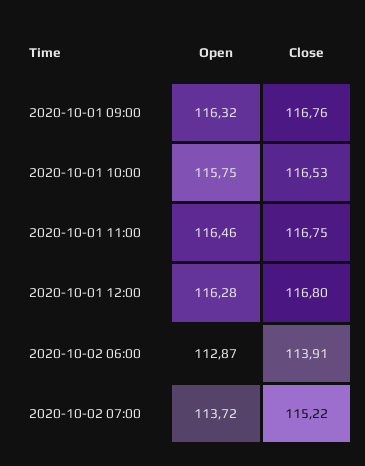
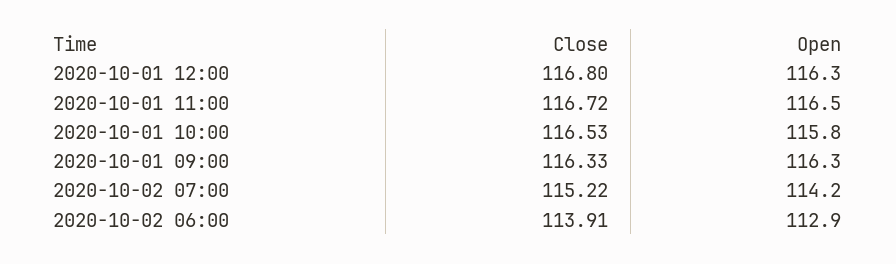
Close, 2020-10-01 09:00: 116.76 -> 116.33
Close, 2020-10-01 11:00: 116.75 -> 116.72
Open, 2020-10-02 07:00: 113.72 -> 114.2

